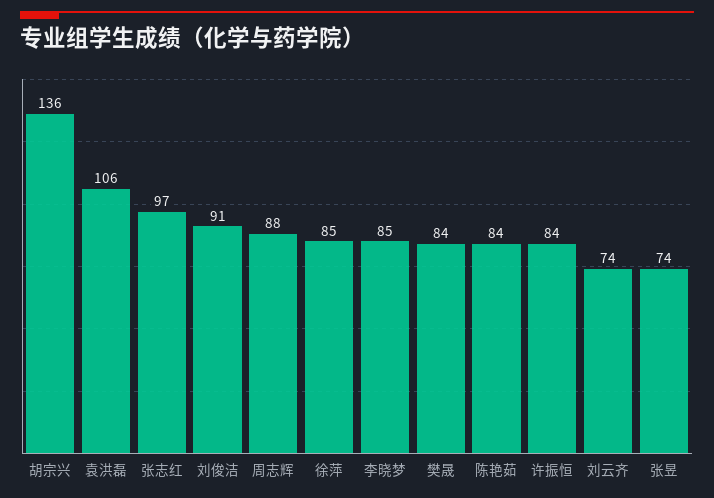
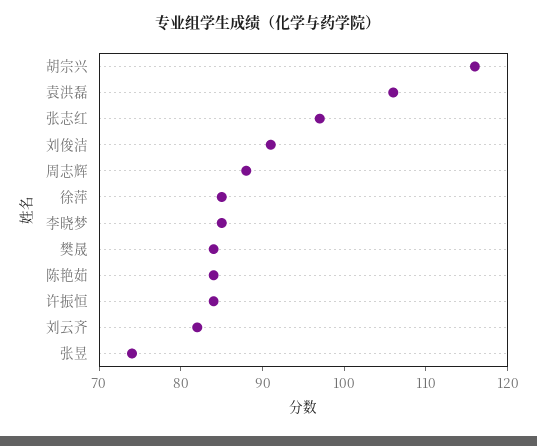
胡宗兴: 136 -> 116
刘云齐: 74 -> 82

